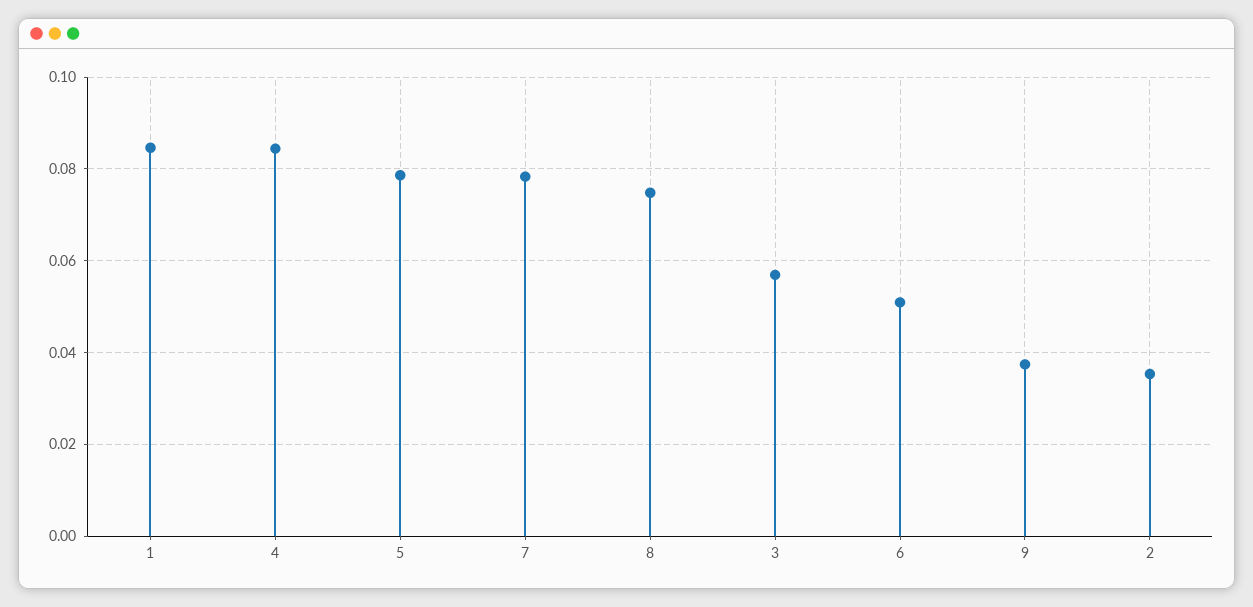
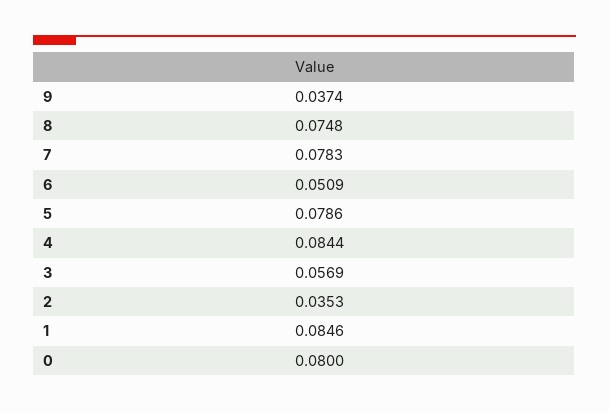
0: none -> 0.08

